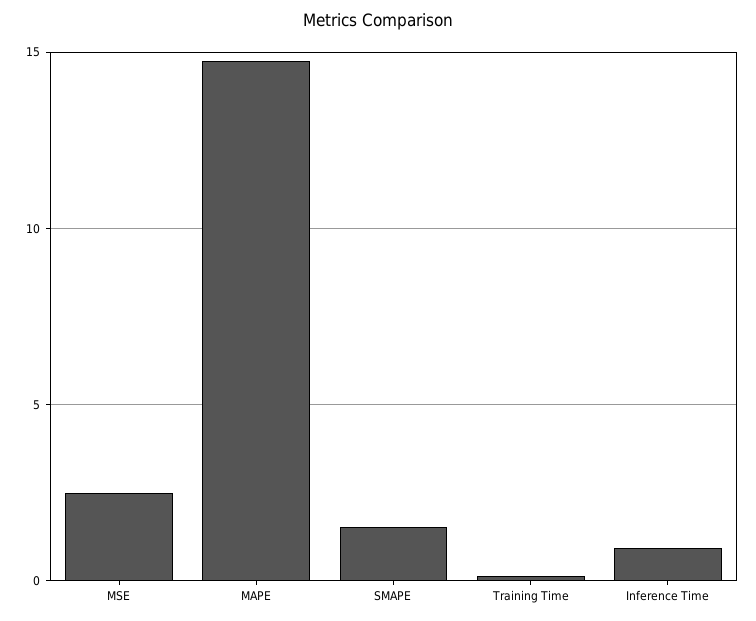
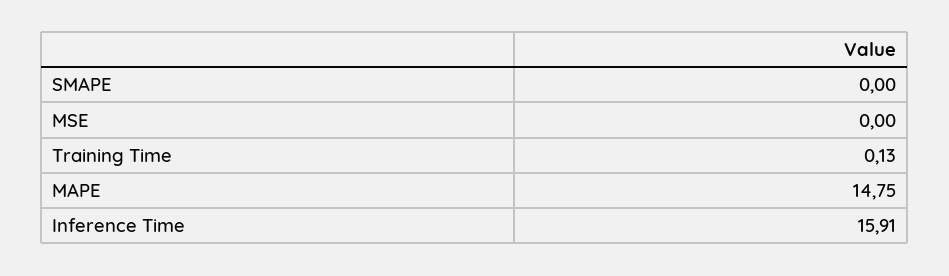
MSE: 2.5 -> 0
SMAPE: 1.5 -> 0
Inference Time: 1 -> 15.91

